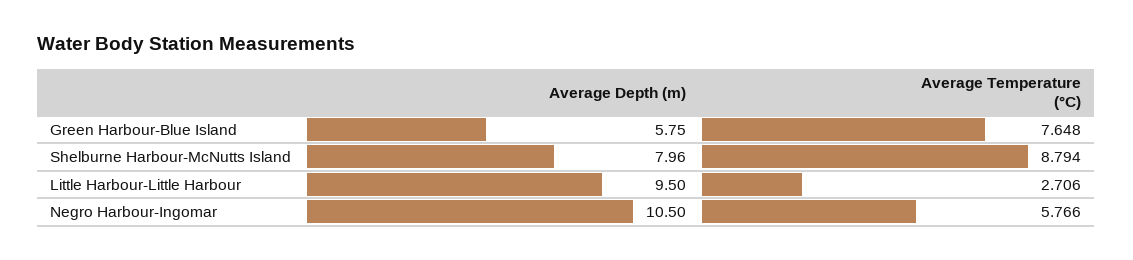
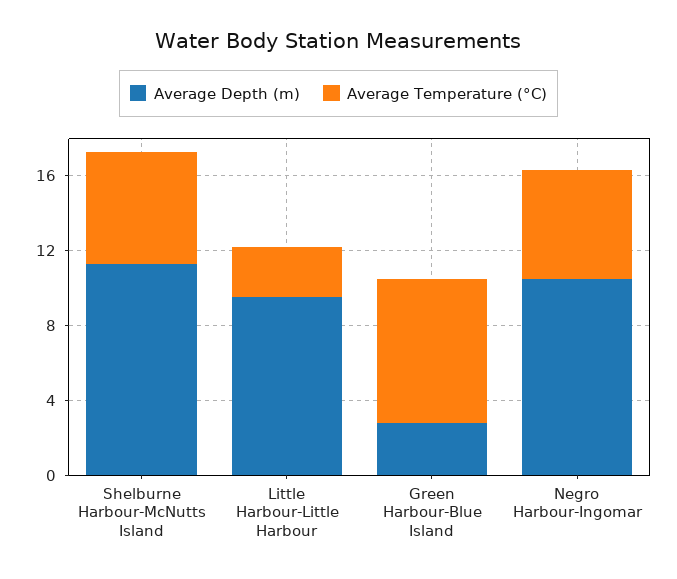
Average Depth (m), Green Harbour-Blue Island: 5.75 -> 3
Average Depth (m), Shelburne Harbour-McNutts Island: 7.96 -> 11
Average Temperature (°C), Shelburne Harbour-McNutts Island: 8.794 -> 6

